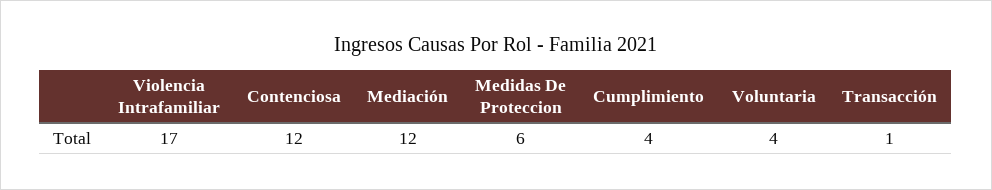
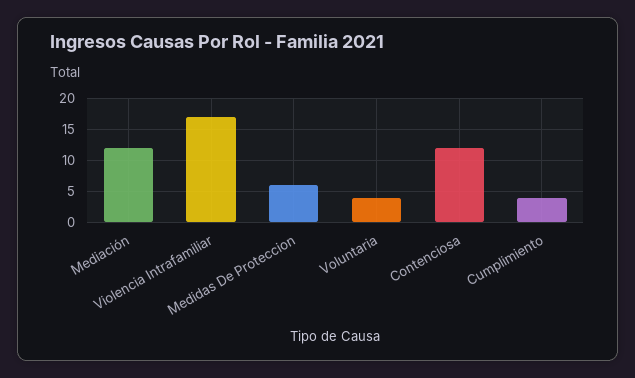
Transacción: 1 -> none

